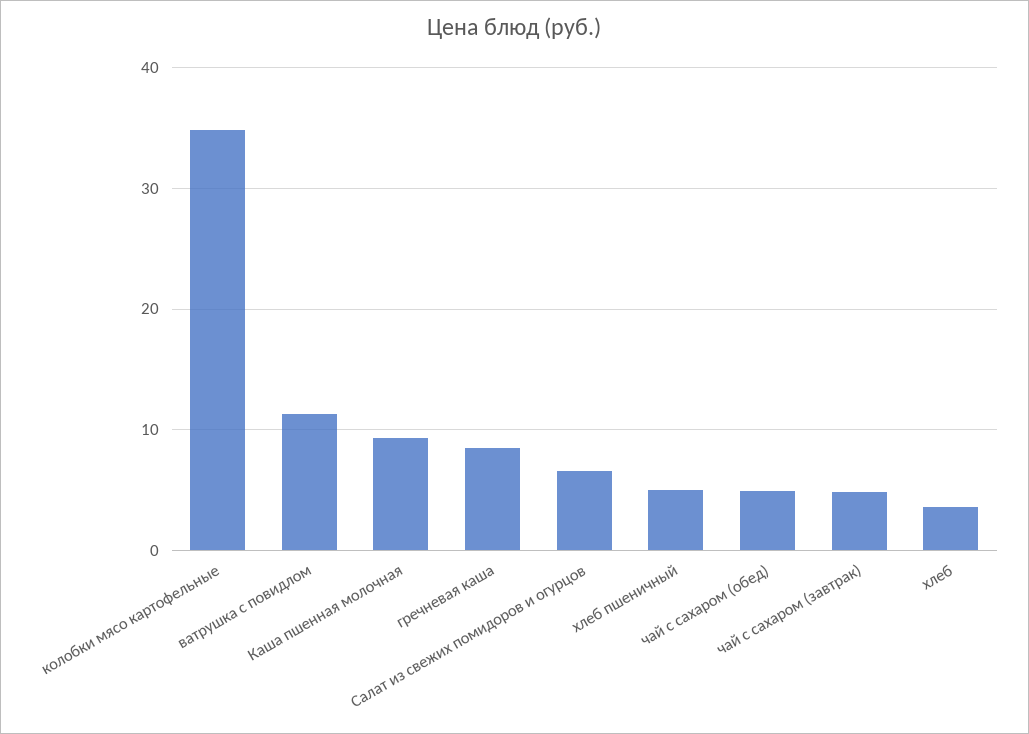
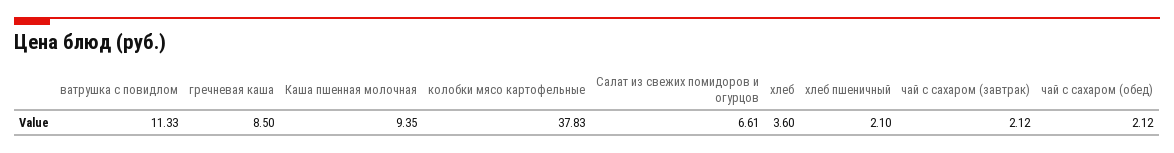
колобки мясо картофельные: 35 -> 37.83
хлеб пшеничный: 5 -> 2.1
чай с сахаром (обед): 5 -> 2.12
чай с сахаром (завтрак): 5 -> 2.12

